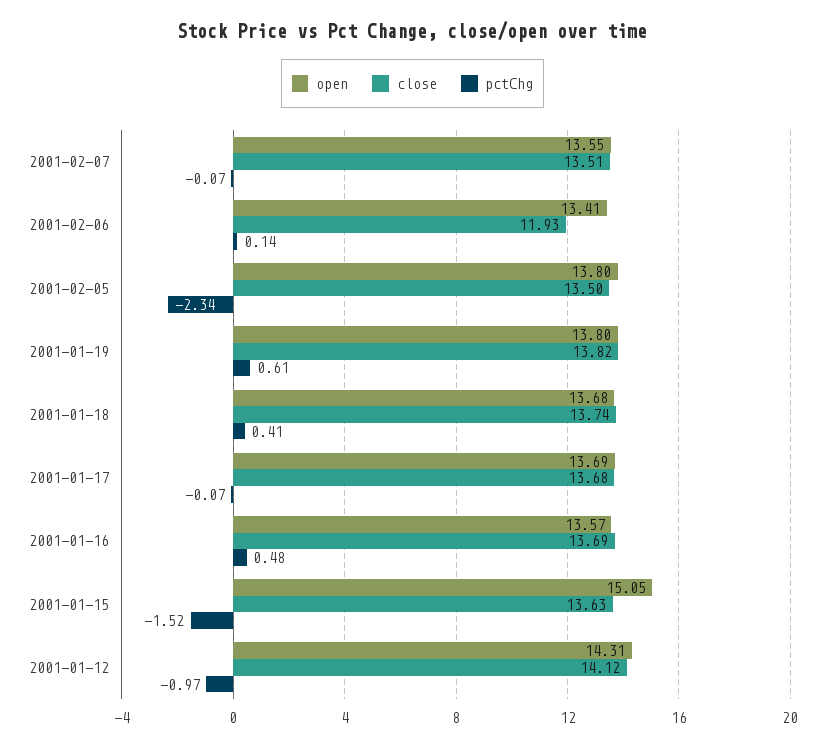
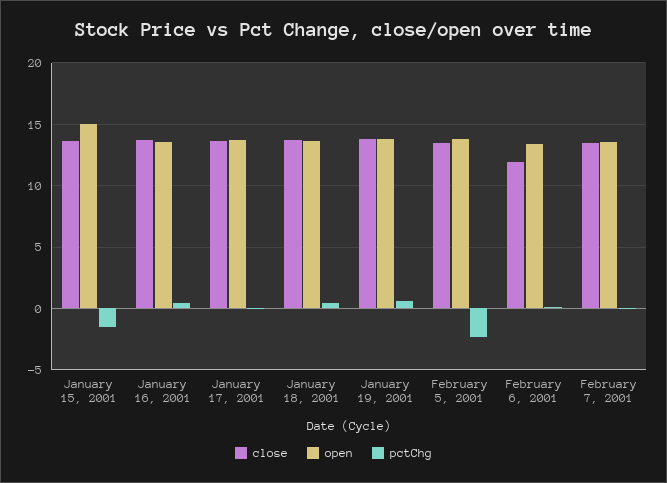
open, 2001-01-12: 14.31 -> none
close, 2001-01-12: 14.12 -> none
pctChg, 2001-01-12: -0.97 -> none

